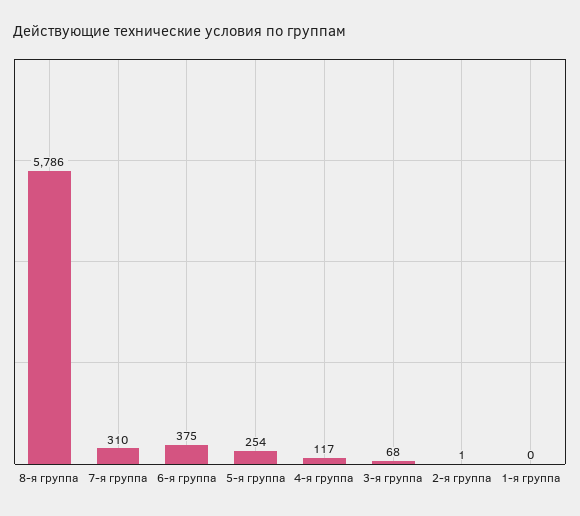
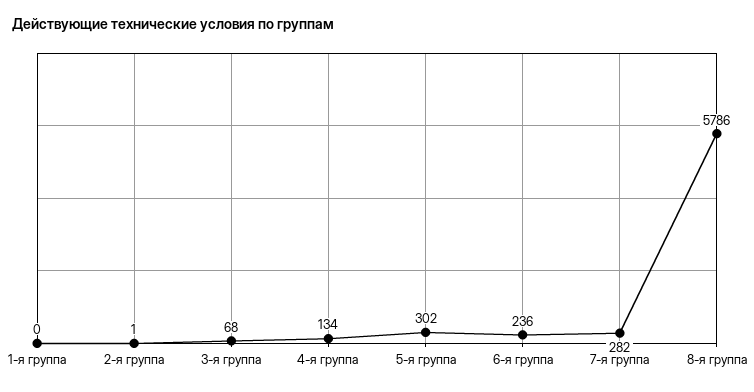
7-я группа: 310 -> 282
6-я группа: 375 -> 236
5-я группа: 254 -> 302
4-я группа: 117 -> 134

